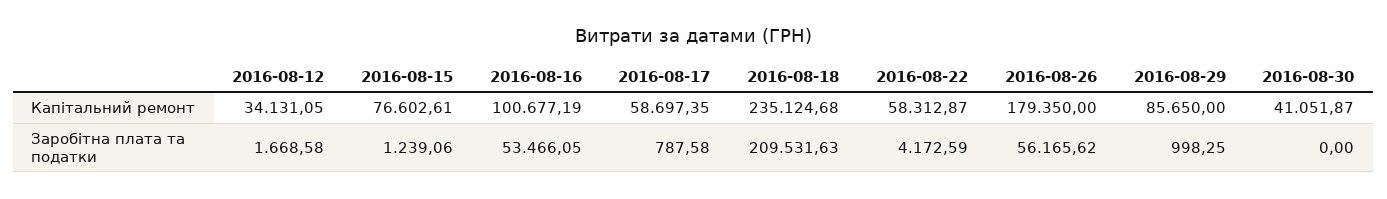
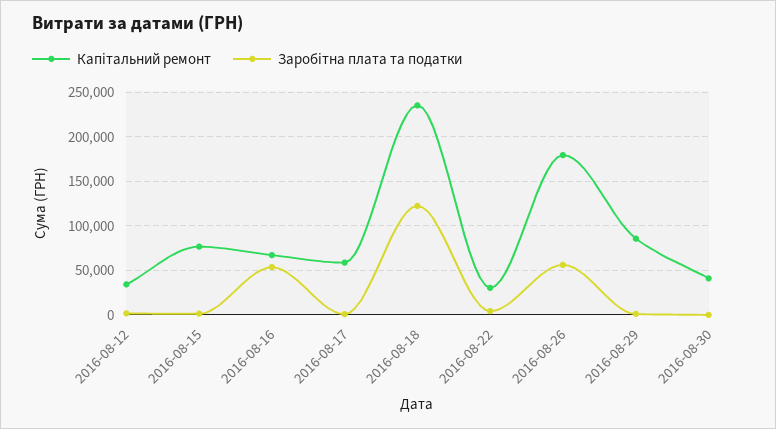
Капітальний ремонт, 2016-08-16: 100677.19 -> 70000
Капітальний ремонт, 2016-08-22: 58312.87 -> 30000
Заробітна плата та податки, 2016-08-18: 209531.63 -> 120000

